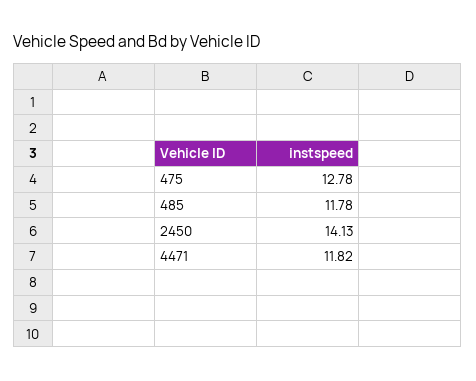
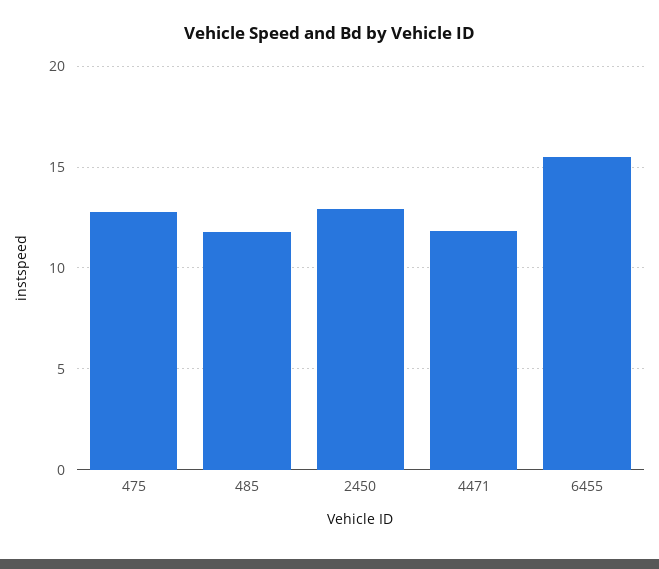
2450: 14.13 -> 13
6455: none -> 15.5

